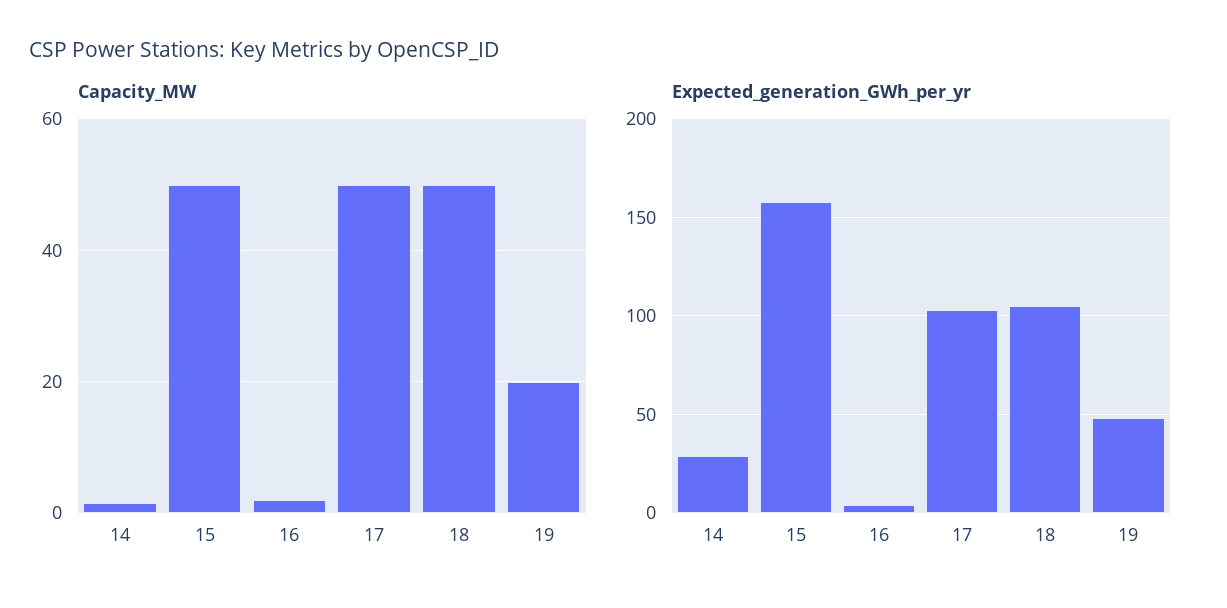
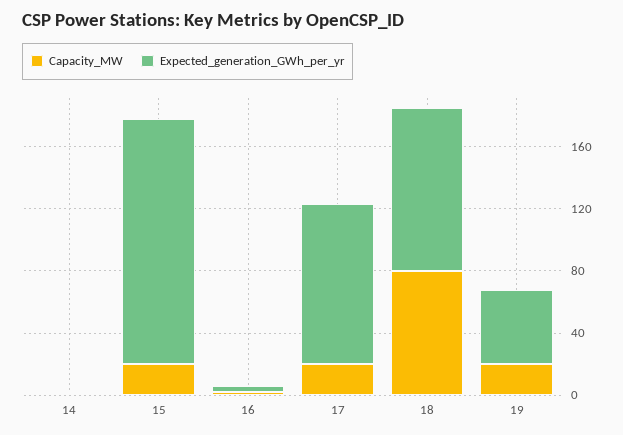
Capacity_MW, 15: 50 -> 20
Capacity_MW, 17: 50 -> 20
Capacity_MW, 18: 50 -> 80
Expected_generation_GWh_per_yr, 14: 30 -> 0

